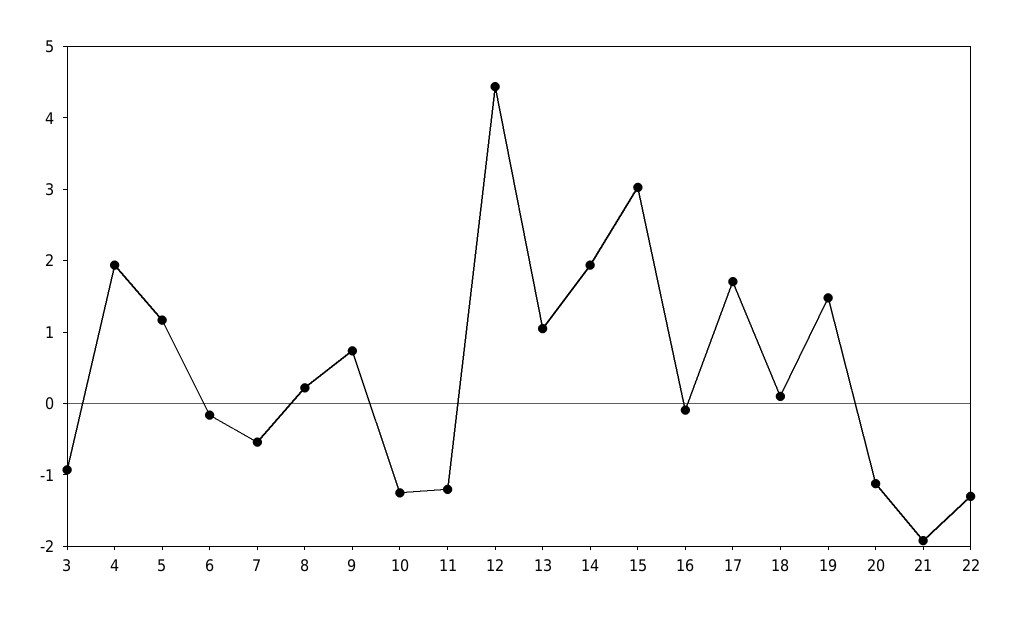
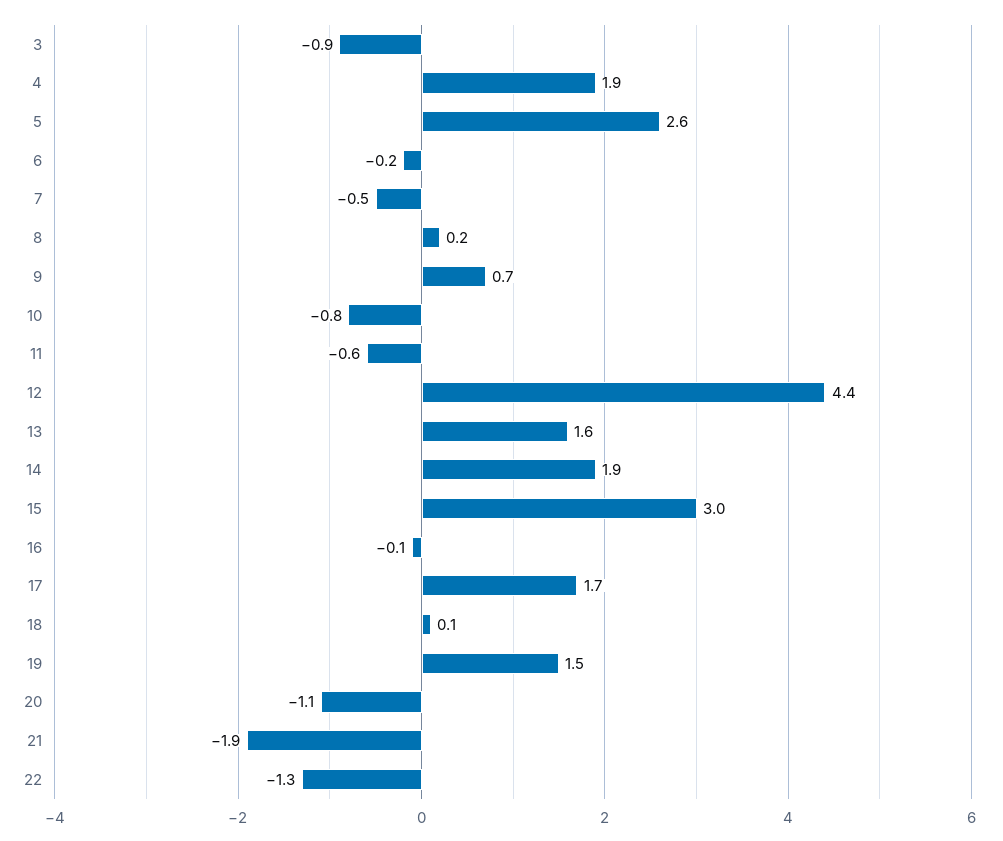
5: 1.2 -> 2.6
10: -1.2 -> -0.8
11: -1.2 -> -0.6
13: 1 -> 1.6

